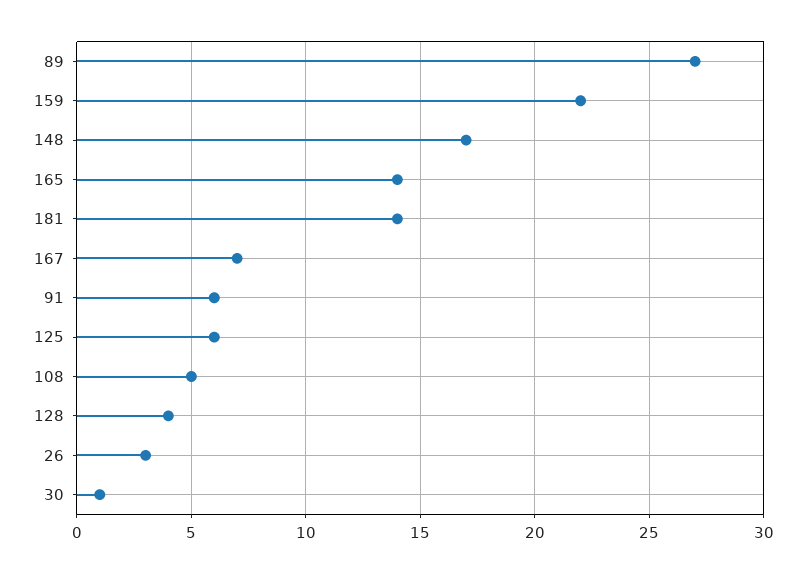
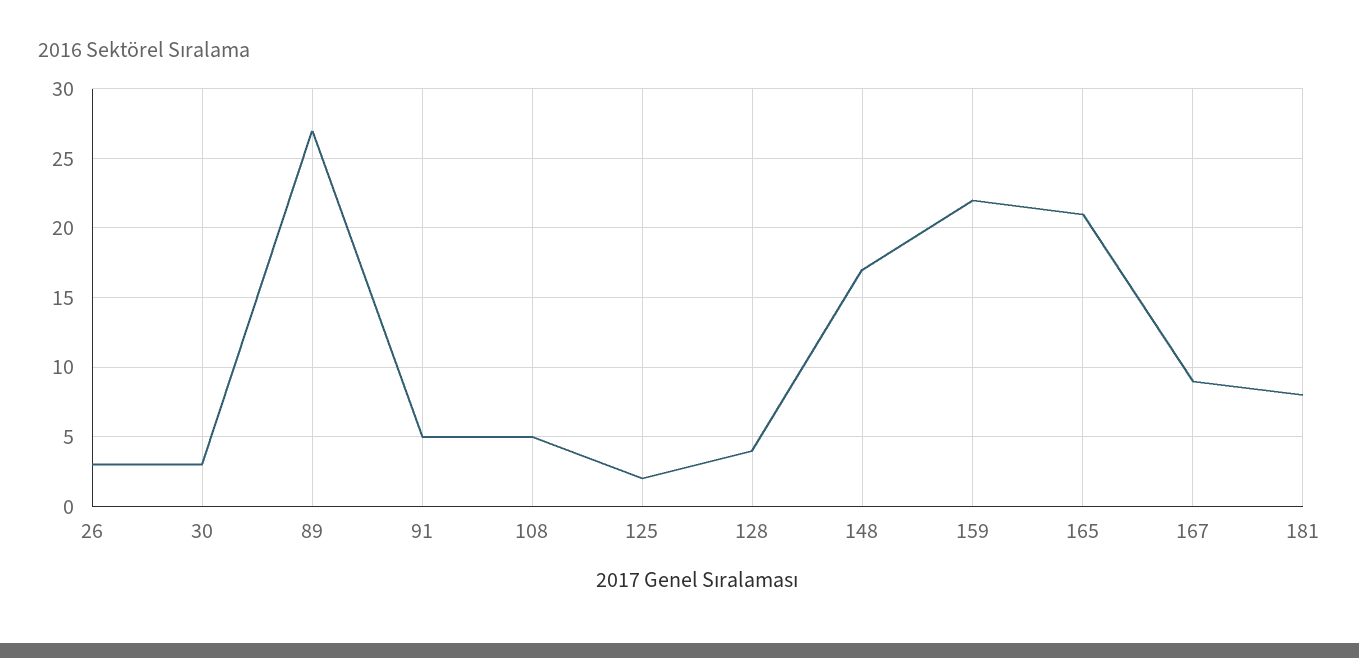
165: 14 -> 21
181: 14 -> 8
167: 7 -> 9
91: 6 -> 5
125: 6 -> 2
30: 1 -> 3

